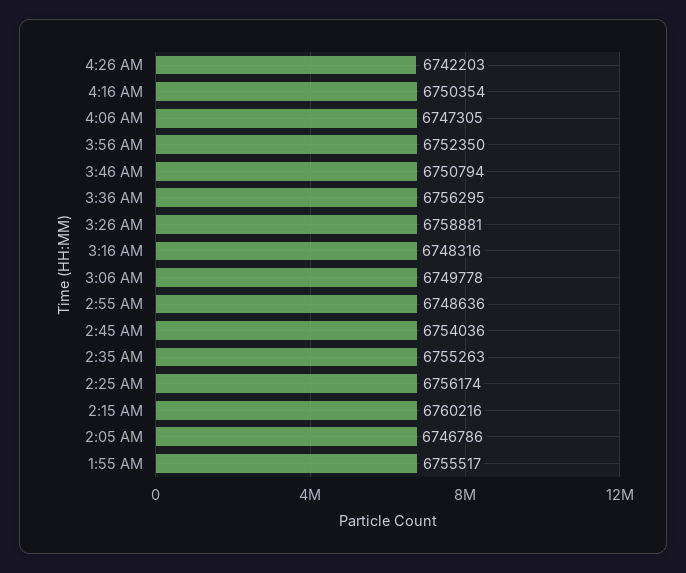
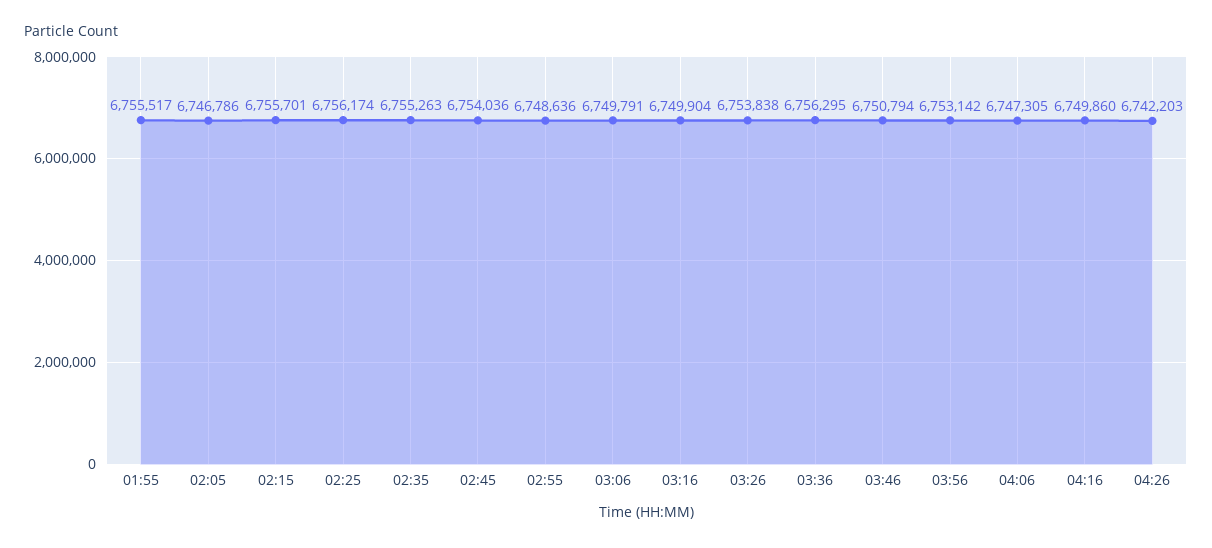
4:16 AM: 6750354 -> 6749860
3:56 AM: 6752350 -> 6753142
3:26 AM: 6758881 -> 6753838
3:16 AM: 6748316 -> 6749904
3:06 AM: 6749778 -> 6749791
2:15 AM: 6760216 -> 6755701

